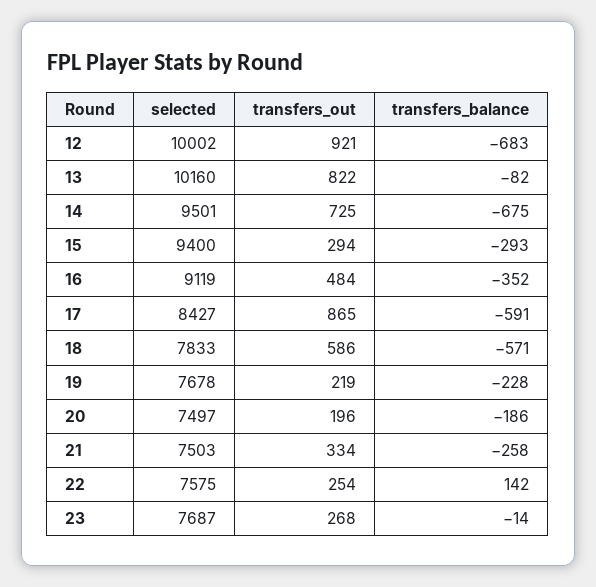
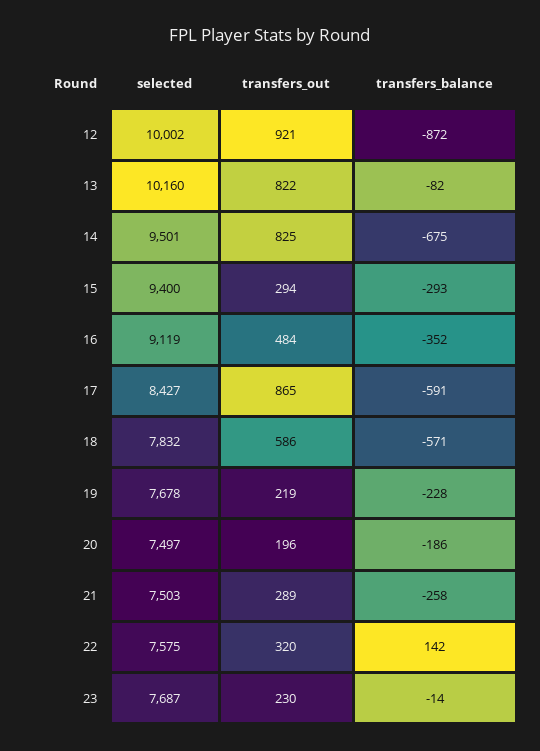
transfers_balance, 12: -683 -> -872
transfers_out, 14: 725 -> 825
selected, 18: 7833 -> 7832
transfers_out, 21: 334 -> 289
transfers_out, 22: 254 -> 320
transfers_out, 23: 268 -> 230

